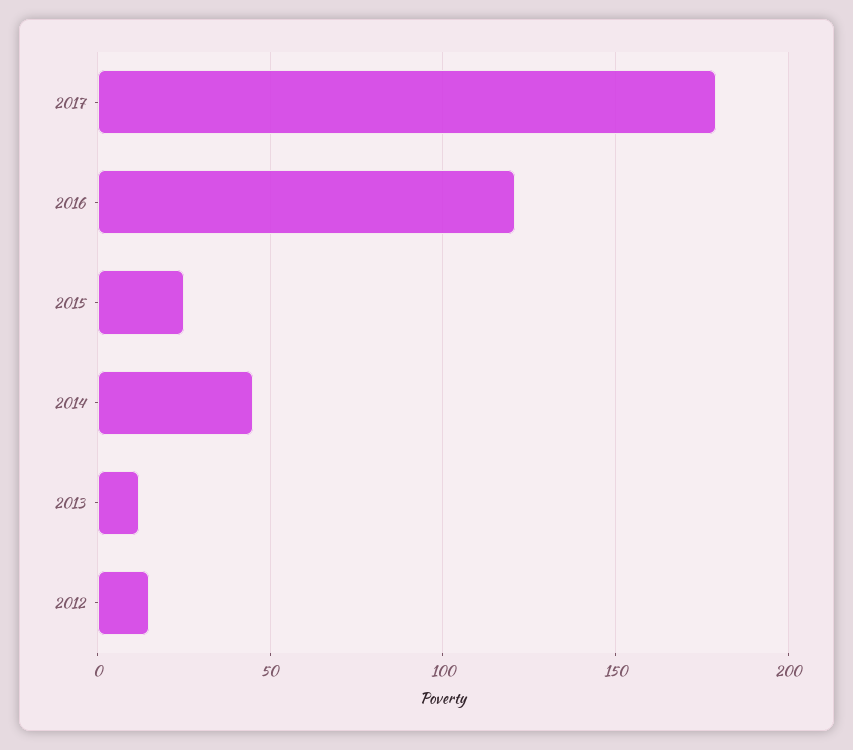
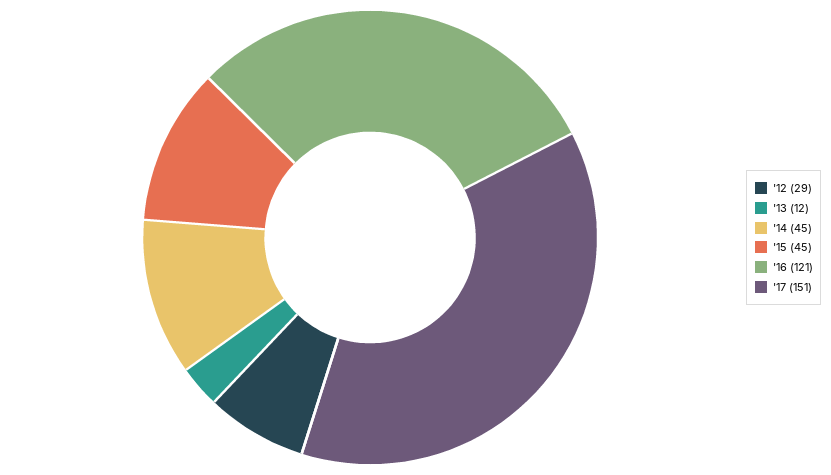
2017: 180 -> 151
2015: 25 -> 45
2012: 15 -> 29

